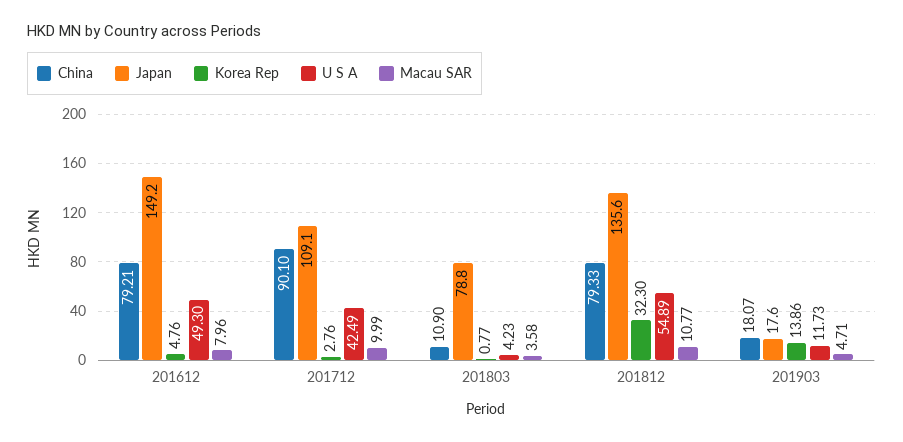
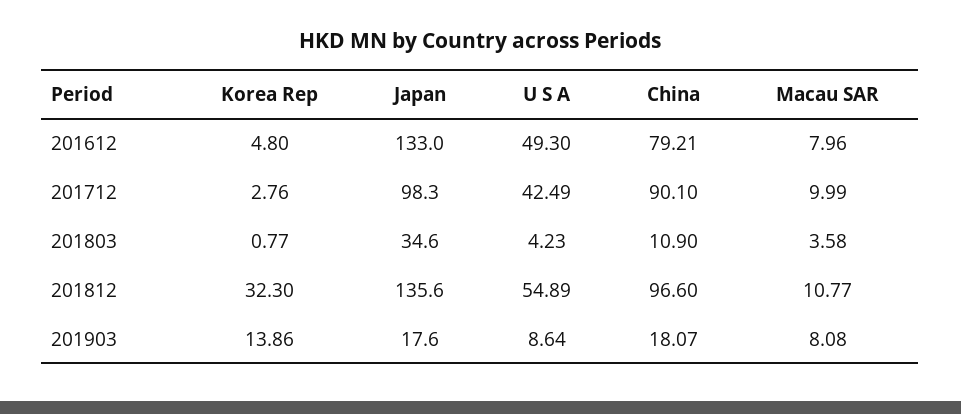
Japan, 201612: 149.2 -> 133
Korea Rep, 201612: 4.76 -> 4.8
Japan, 201712: 109.1 -> 98.3
Japan, 201803: 78.8 -> 34.6
China, 201812: 79.33 -> 96.6
U S A, 201903: 11.73 -> 8.64
Macau SAR, 201903: 4.71 -> 8.08

